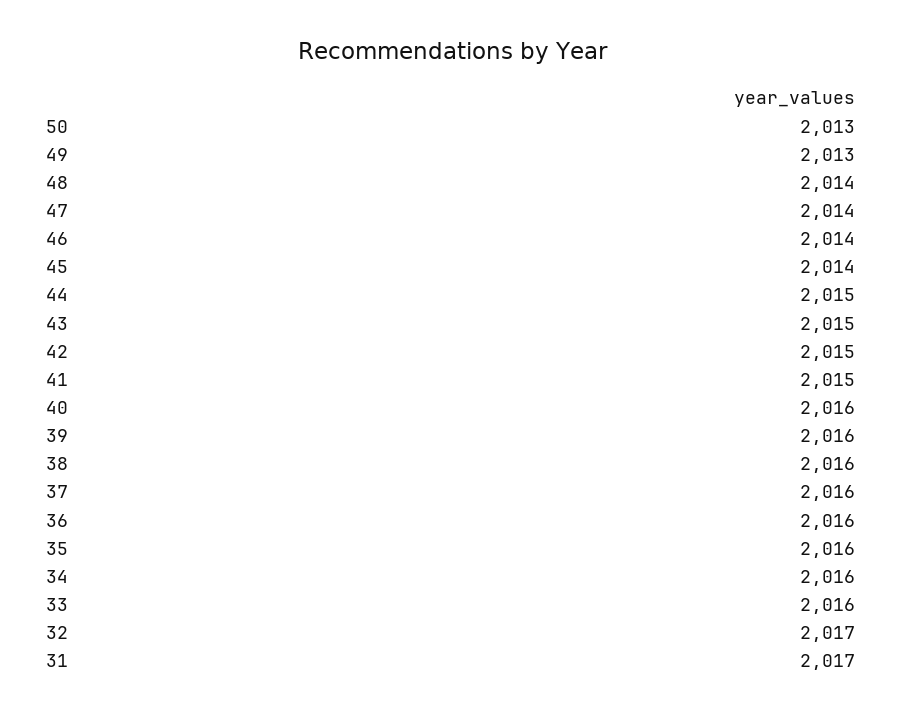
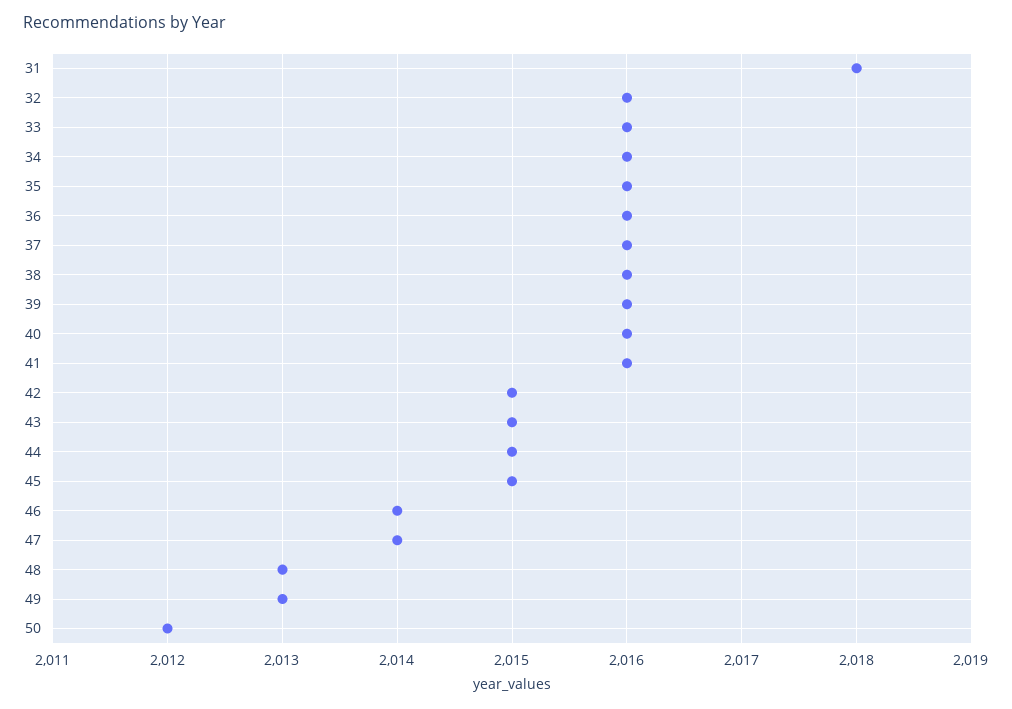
50: 2013 -> 2012
48: 2014 -> 2013
45: 2014 -> 2015
41: 2015 -> 2016
32: 2017 -> 2016
31: 2017 -> 2018

